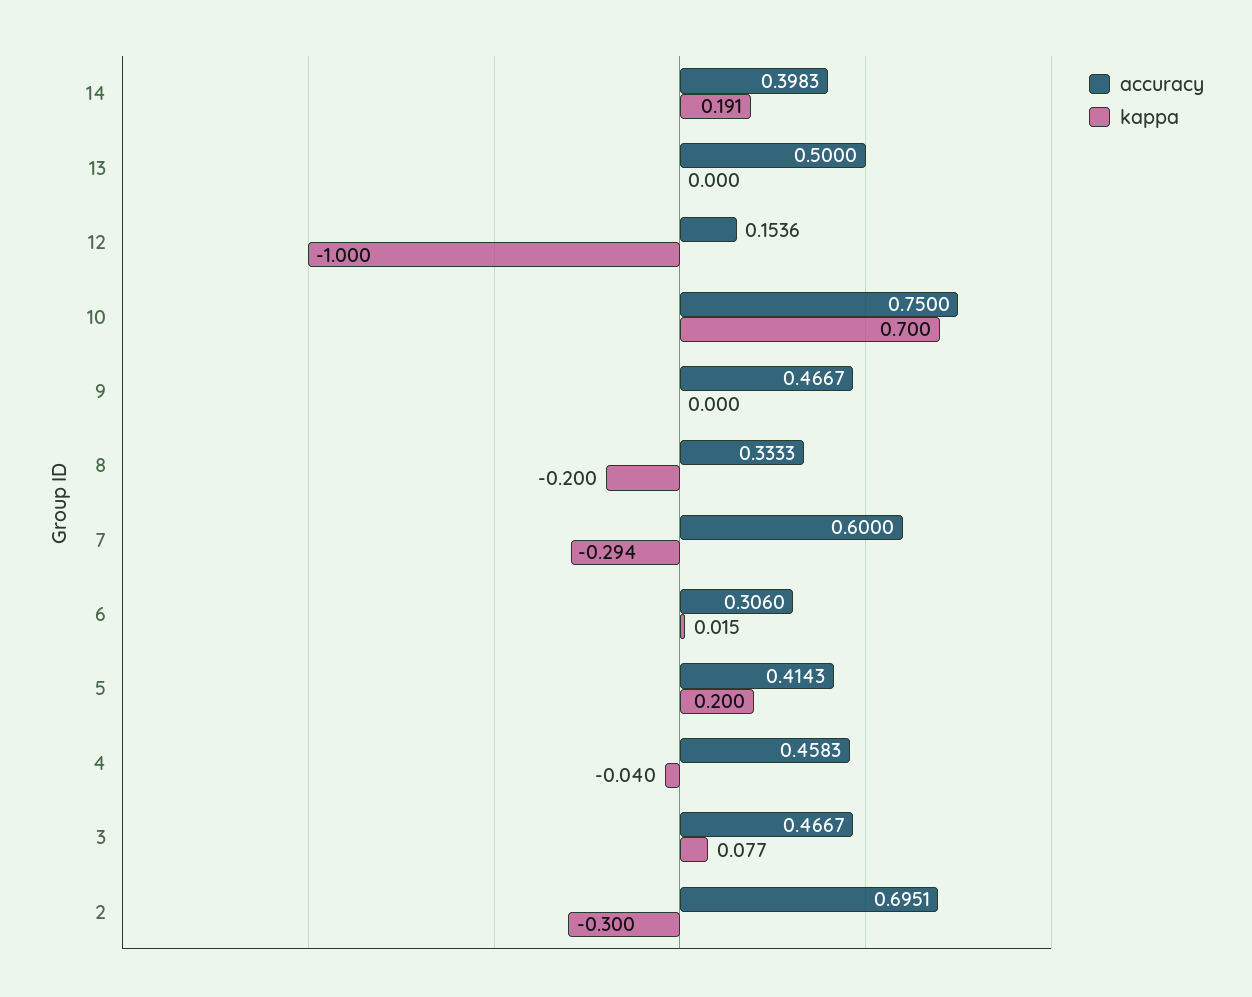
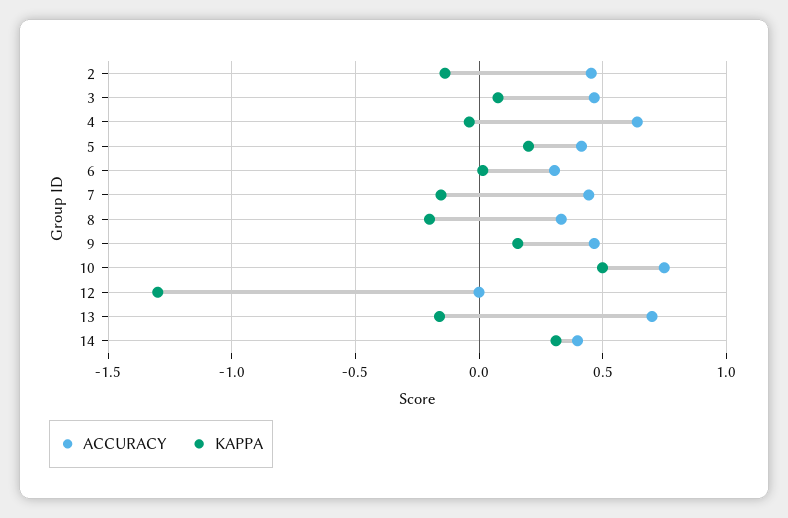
kappa, 14: 0.191 -> 0.3
accuracy, 13: 0.5 -> 0.7
kappa, 13: 0 -> -0.15
accuracy, 12: 0.1536 -> 0
kappa, 12: -1 -> -1.3
kappa, 10: 0.7 -> 0.5
kappa, 9: 0 -> 0.15
accuracy, 7: 0.6 -> 0.45
kappa, 7: -0.294 -> -0.15
accuracy, 4: 0.4583 -> 0.65
accuracy, 2: 0.6951 -> 0.45
kappa, 2: -0.3 -> -0.15

